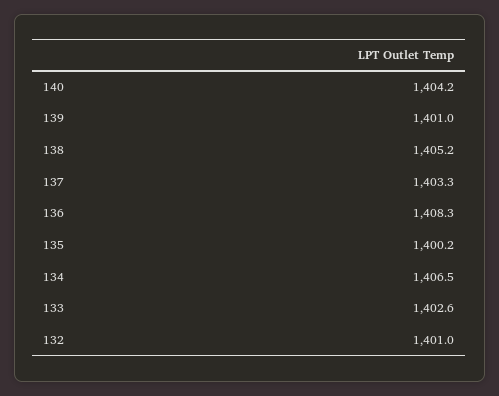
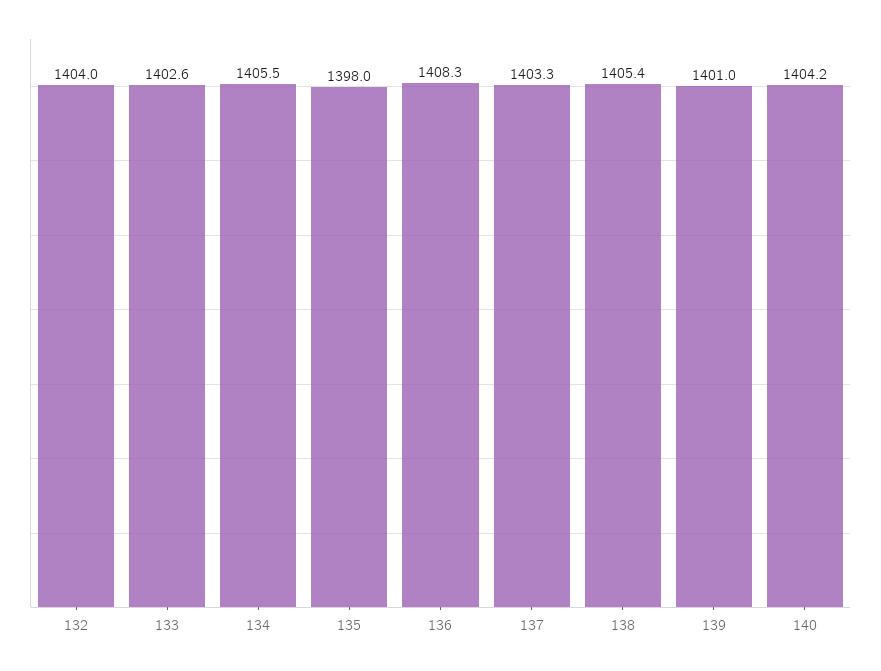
138: 1405.2 -> 1405.4
135: 1400.2 -> 1398
134: 1406.5 -> 1405.5
132: 1401 -> 1404

